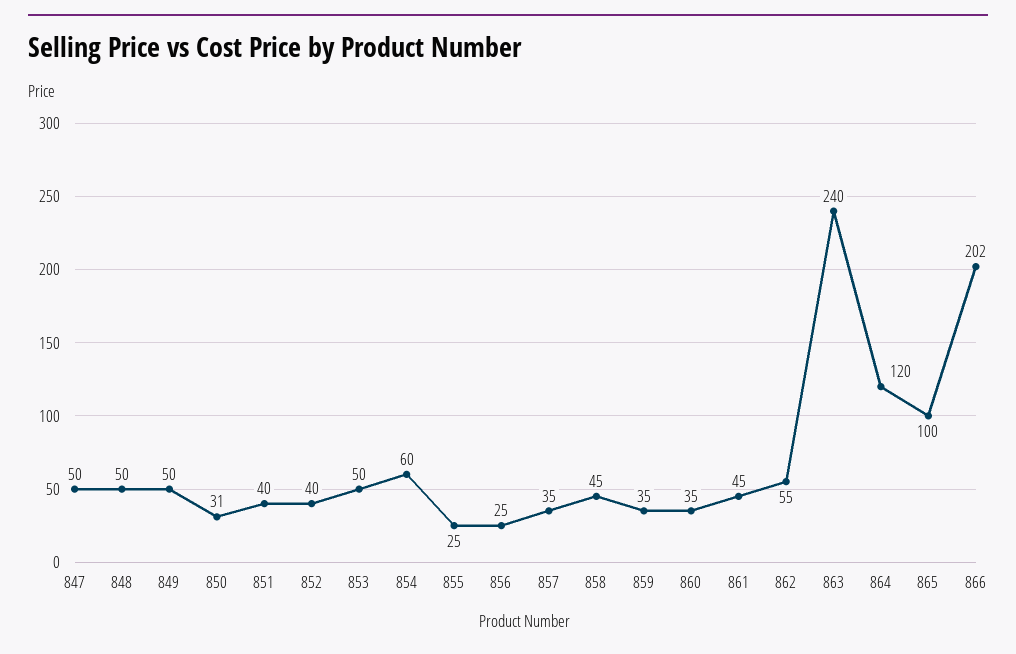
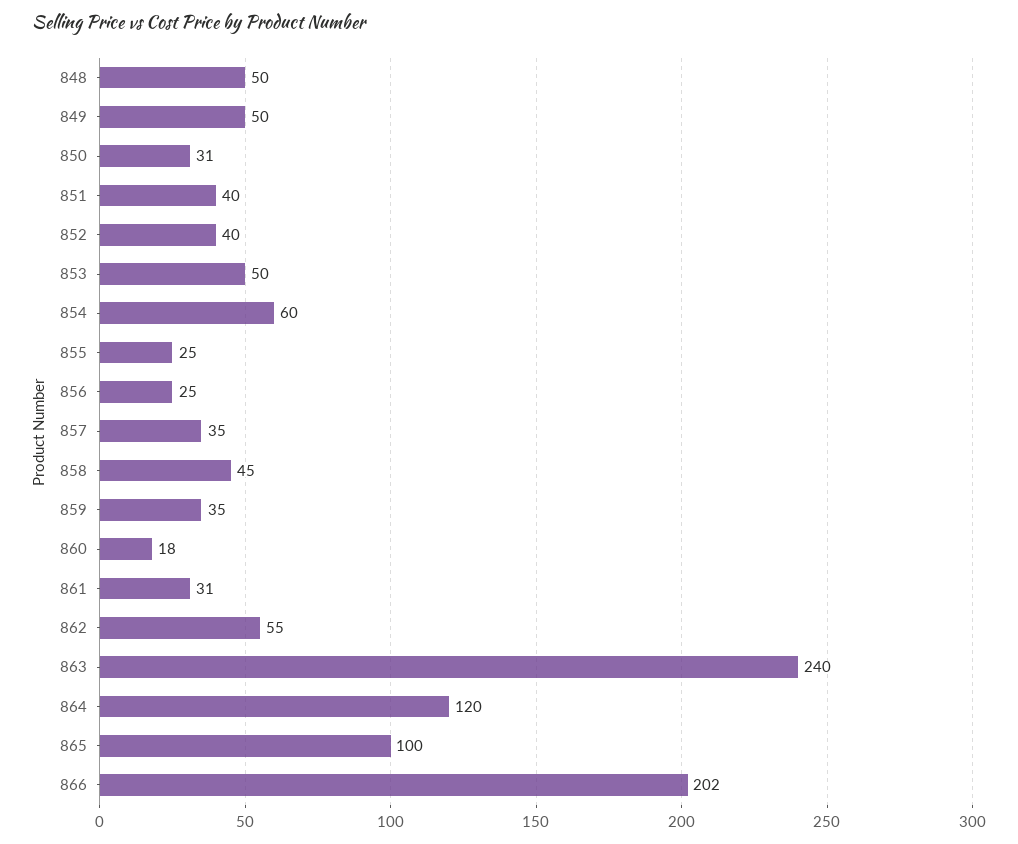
847: 50 -> none
860: 35 -> 18
861: 45 -> 31

